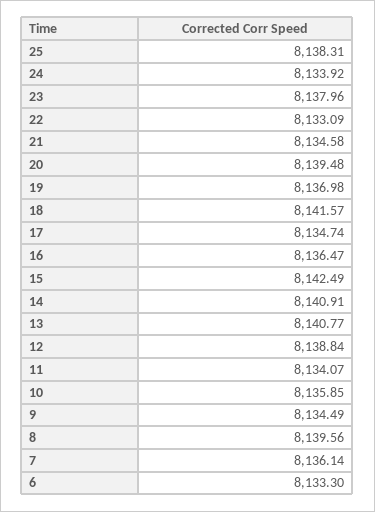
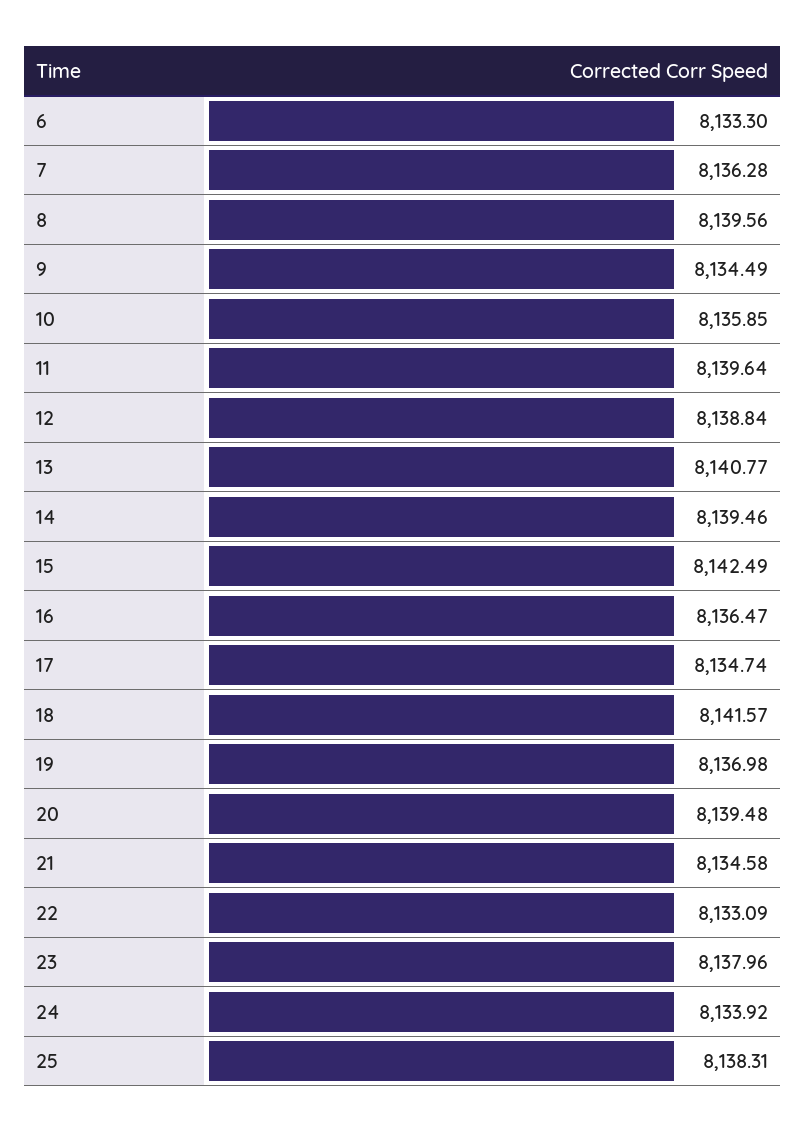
14: 8140.91 -> 8139.46
11: 8134.07 -> 8139.64
7: 8136.14 -> 8136.28

